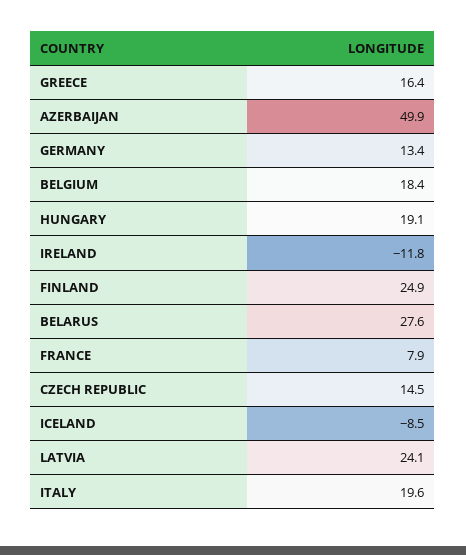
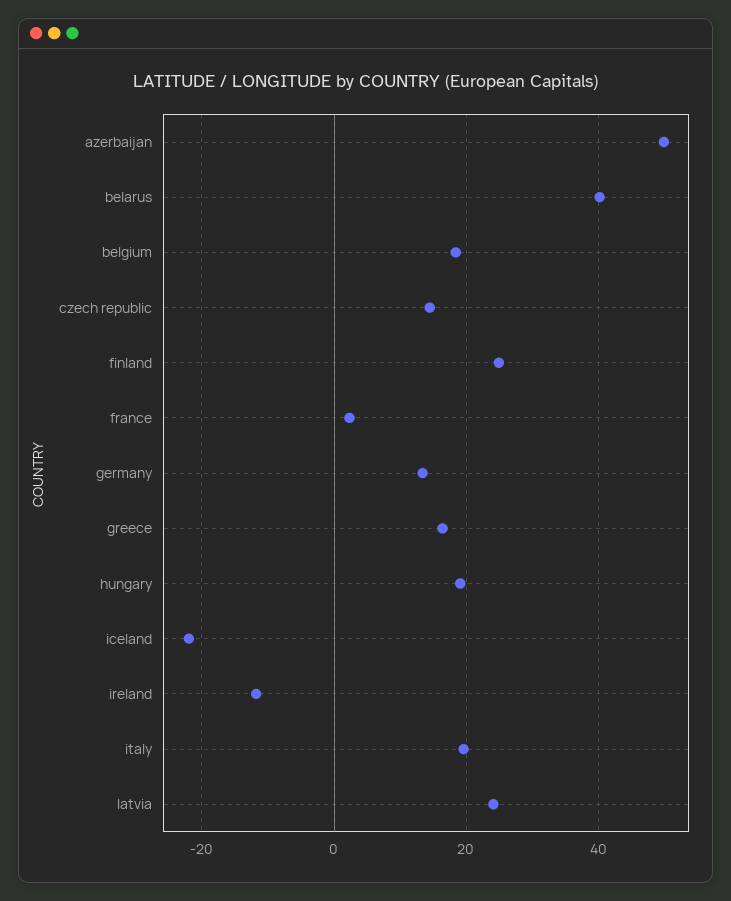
BELARUS: 27.6 -> 40
FRANCE: 7.9 -> 2
ICELAND: -8.5 -> -22

